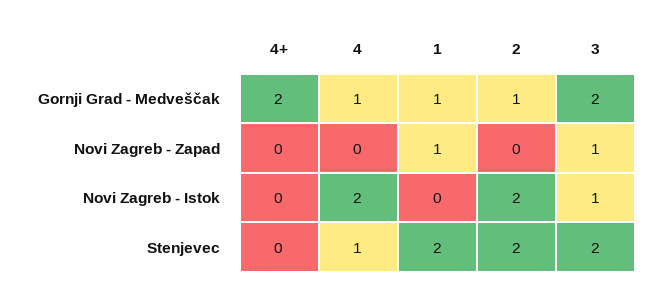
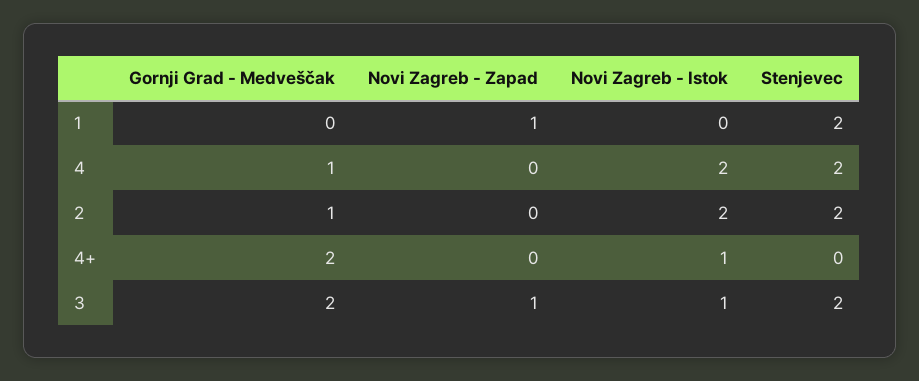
1, Gornji Grad - Medveščak: 1 -> 0
4+, Novi Zagreb - Istok: 0 -> 1
4, Stenjevec: 1 -> 2

